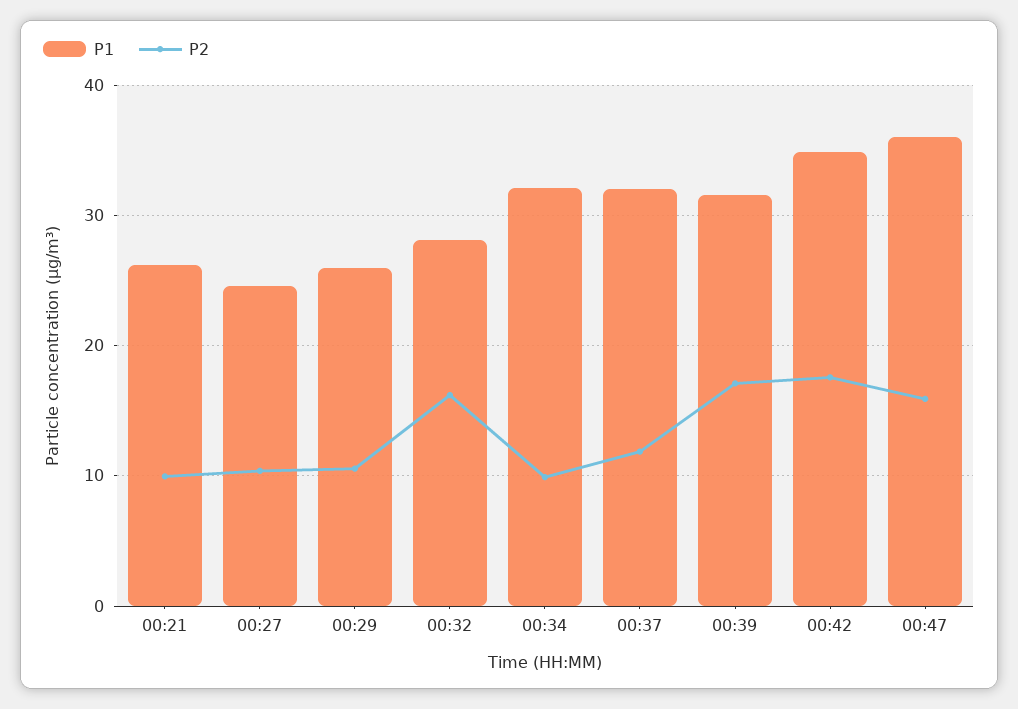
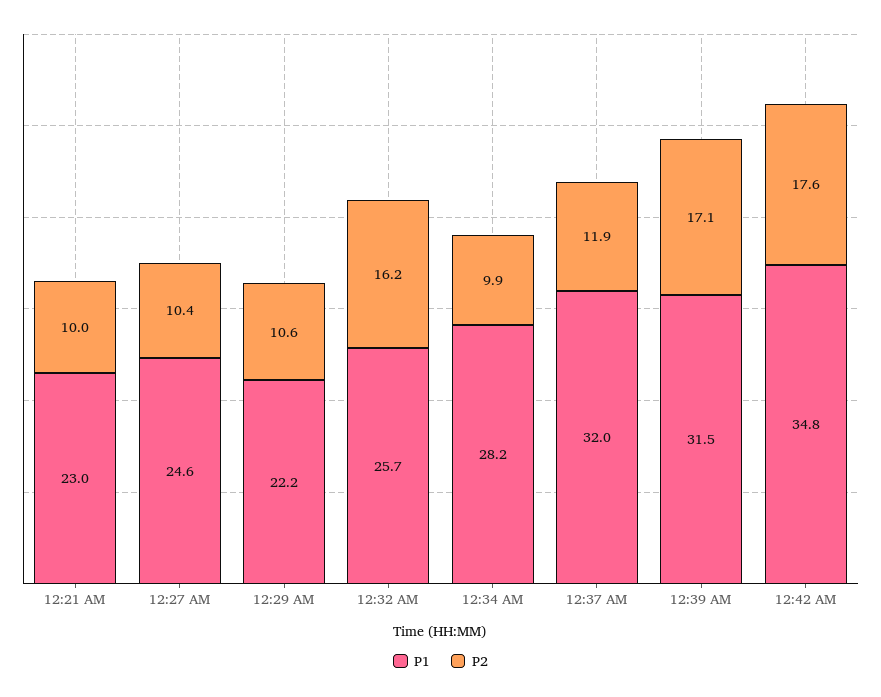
P1, 00:21: 26 -> 23
P1, 00:29: 26 -> 22.2
P1, 00:32: 28 -> 25.7
P1, 00:34: 32 -> 28.2
P1, 00:47: 36 -> none
P2, 00:47: 16 -> none

